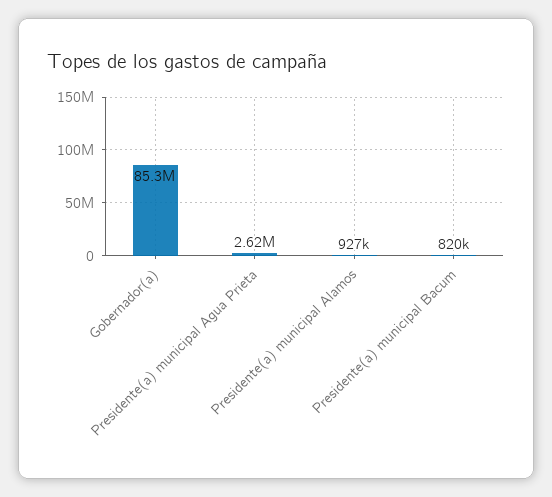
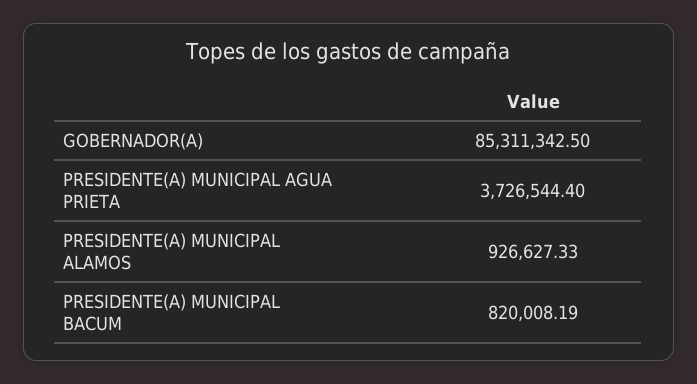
Presidente(a) municipal Agua Prieta: 2620000 -> 3726544.4

